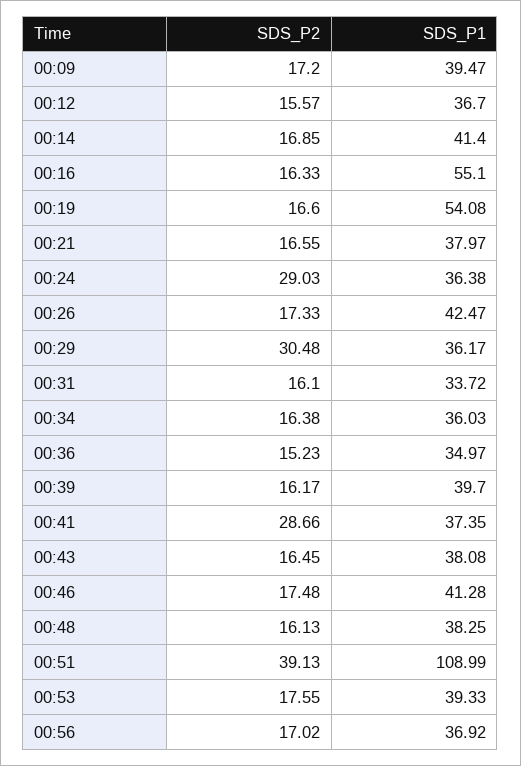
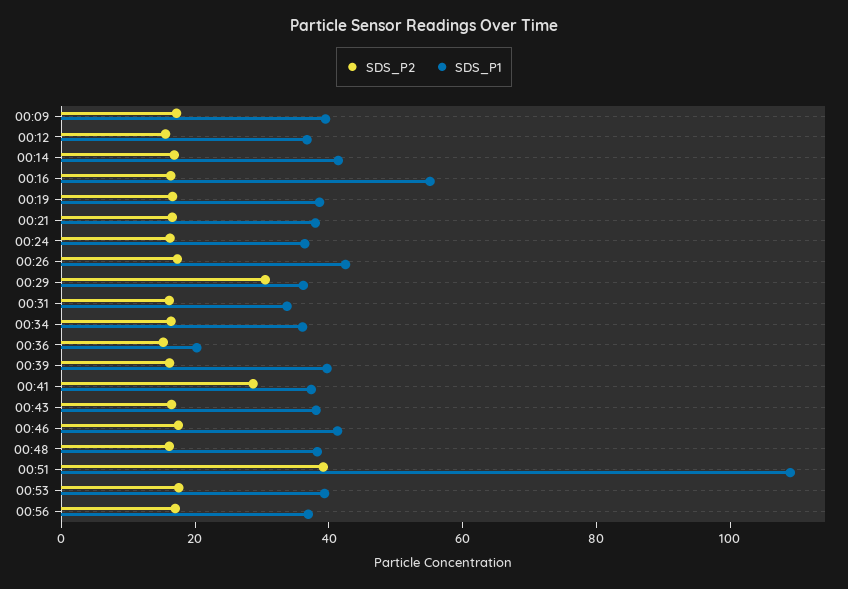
SDS_P1, 00:19: 54.08 -> 40
SDS_P2, 00:24: 29.03 -> 15
SDS_P1, 00:36: 34.97 -> 20

